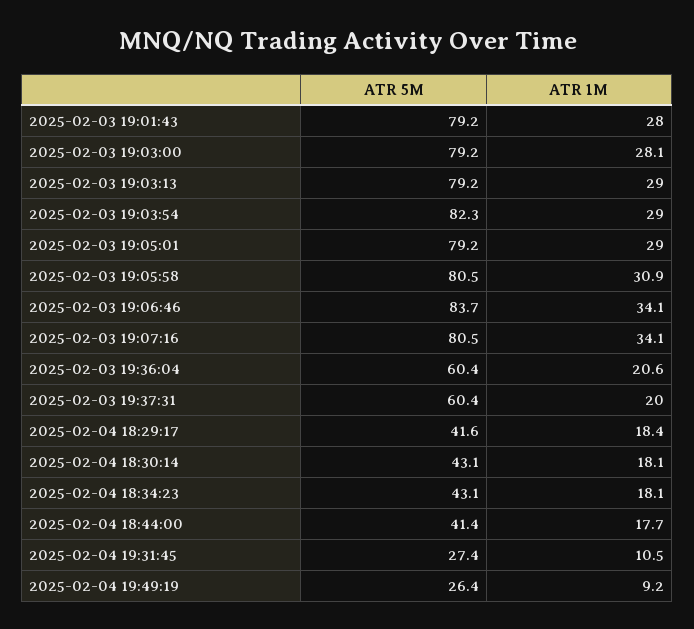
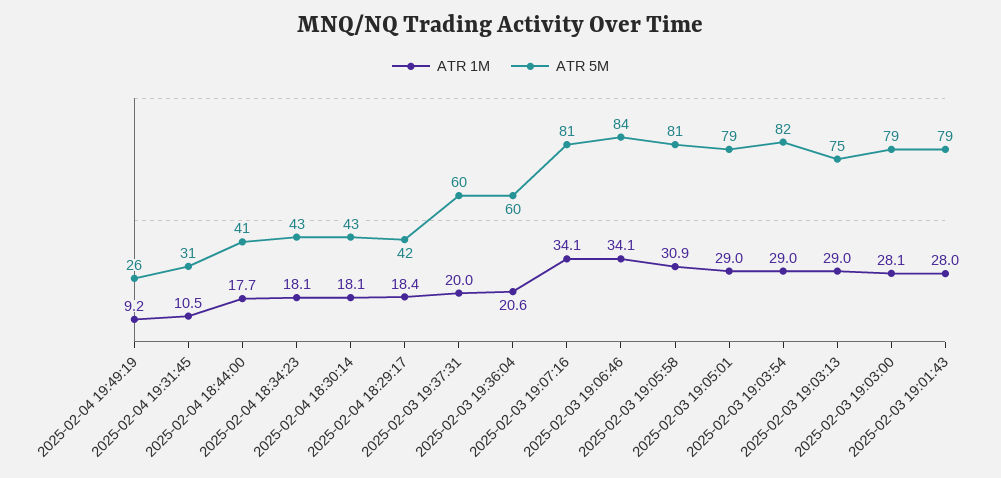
ATR 5M, 2025-02-03 19:03:13: 79.2 -> 75
ATR 5M, 2025-02-04 19:31:45: 27.4 -> 31

